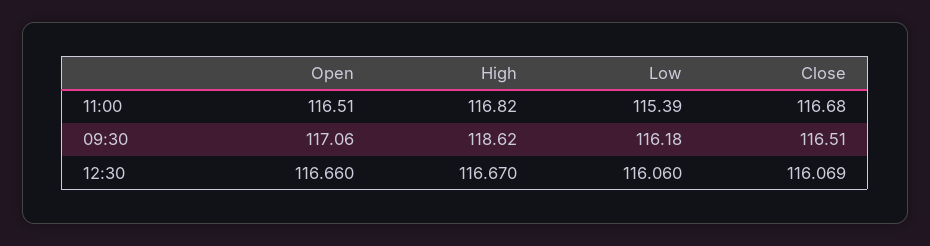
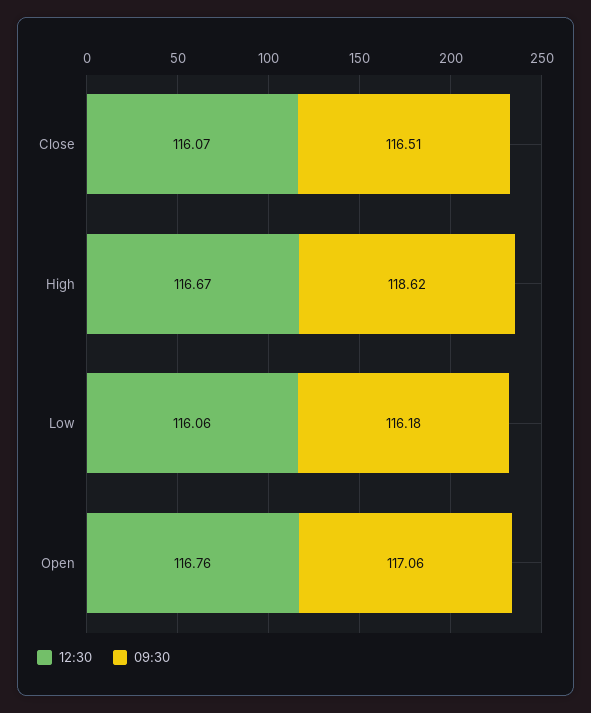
11:00, Open: 116.51 -> none
11:00, High: 116.82 -> none
11:00, Low: 115.39 -> none
11:00, Close: 116.68 -> none
12:30, Open: 116.66 -> 116.76

